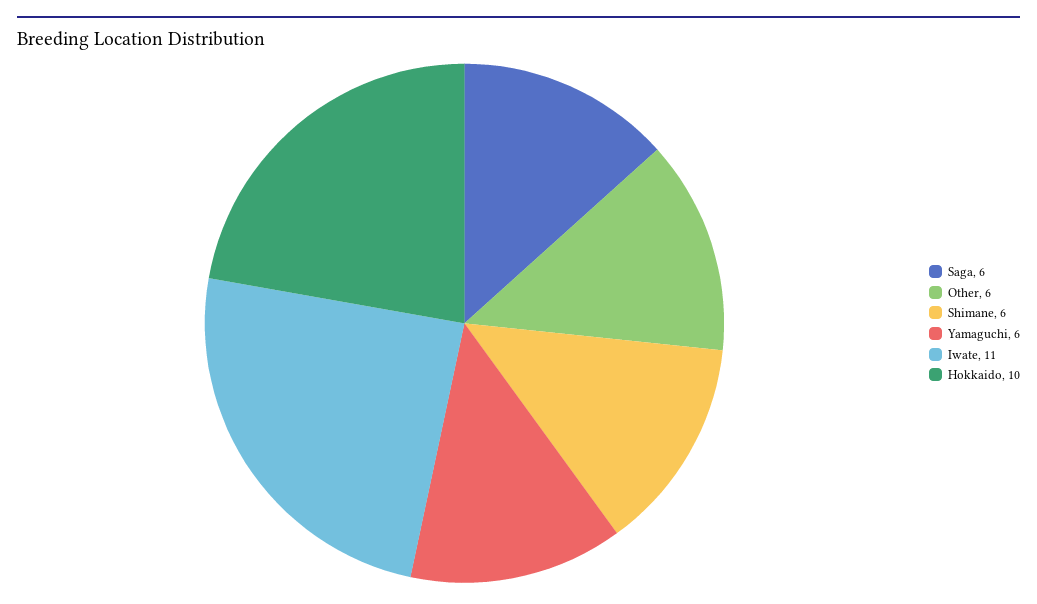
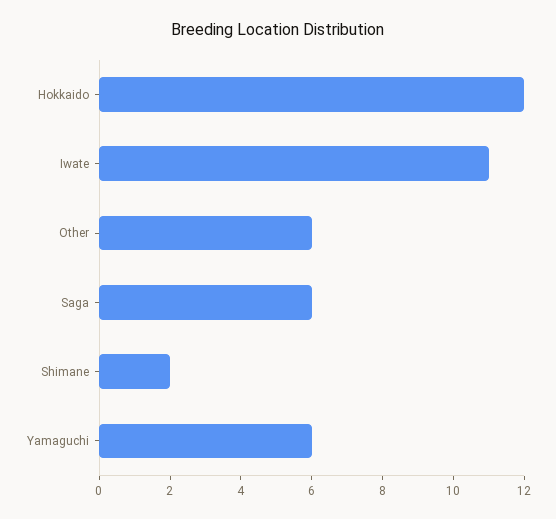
Shimane: 6 -> 2
Hokkaido: 10 -> 12

